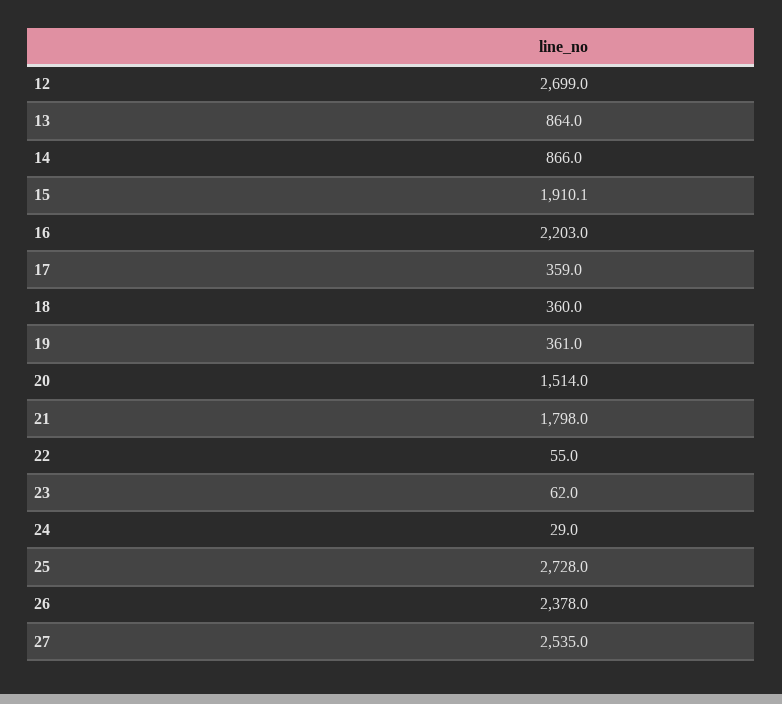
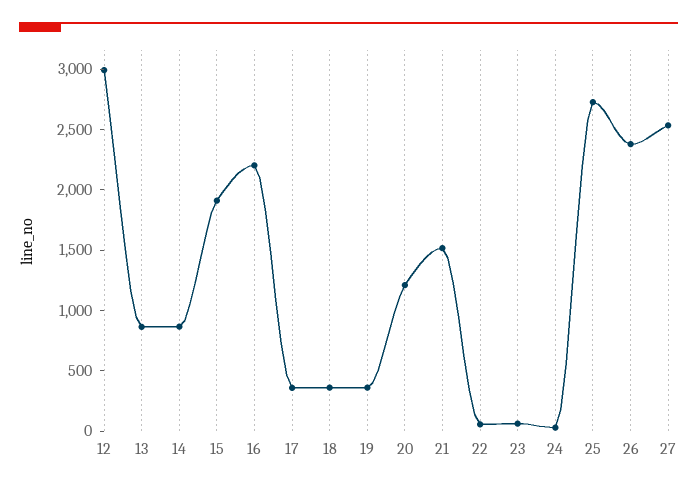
12: 2699 -> 3000
20: 1514 -> 1200
21: 1798 -> 1500

